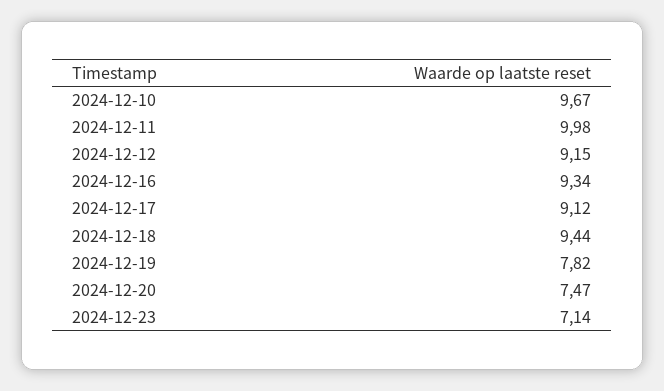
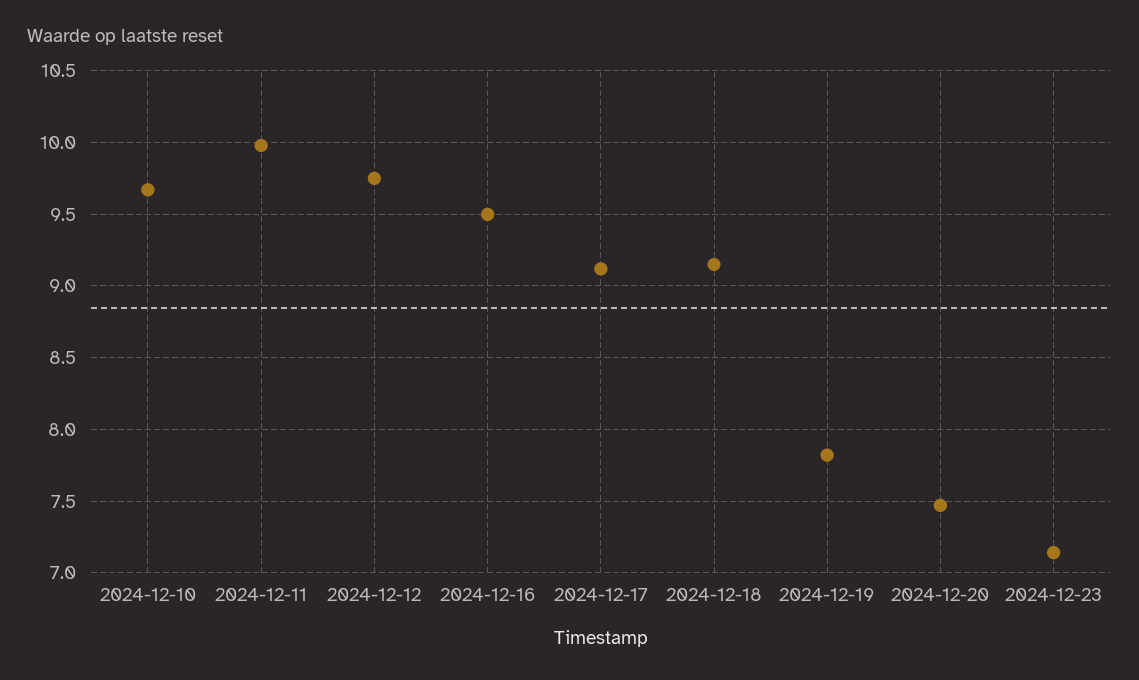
2024-12-12: 9.15 -> 9.75
2024-12-16: 9.34 -> 9.5
2024-12-18: 9.44 -> 9.15

